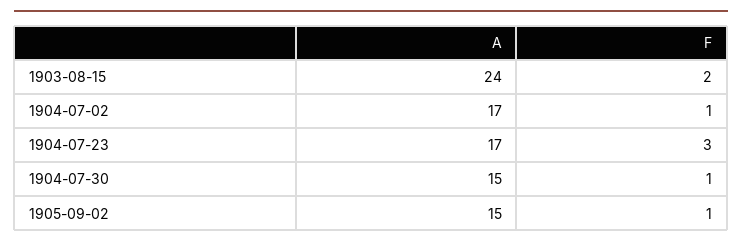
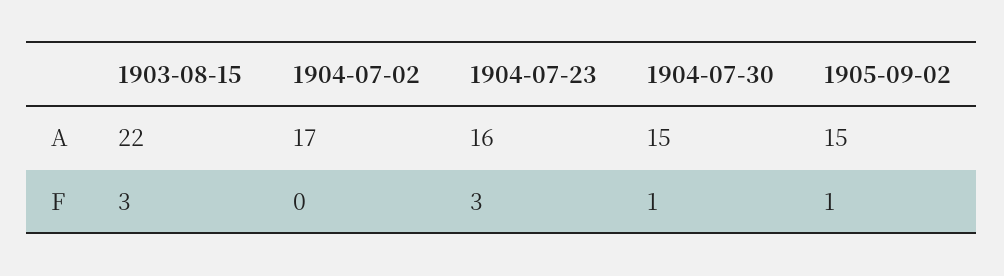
A, 1903-08-15: 24 -> 22
F, 1903-08-15: 2 -> 3
F, 1904-07-02: 1 -> 0
A, 1904-07-23: 17 -> 16

